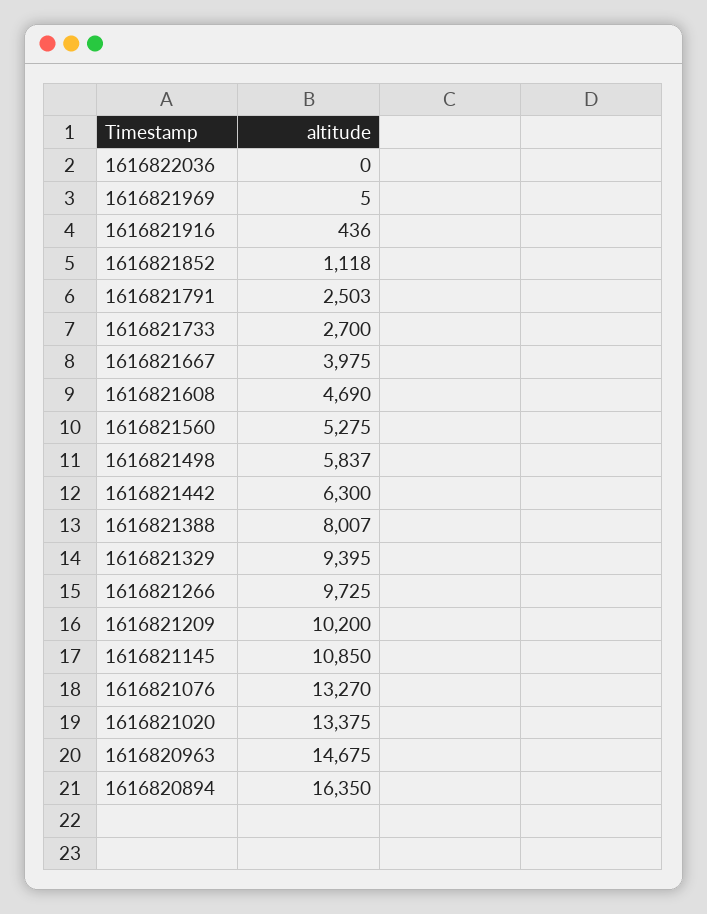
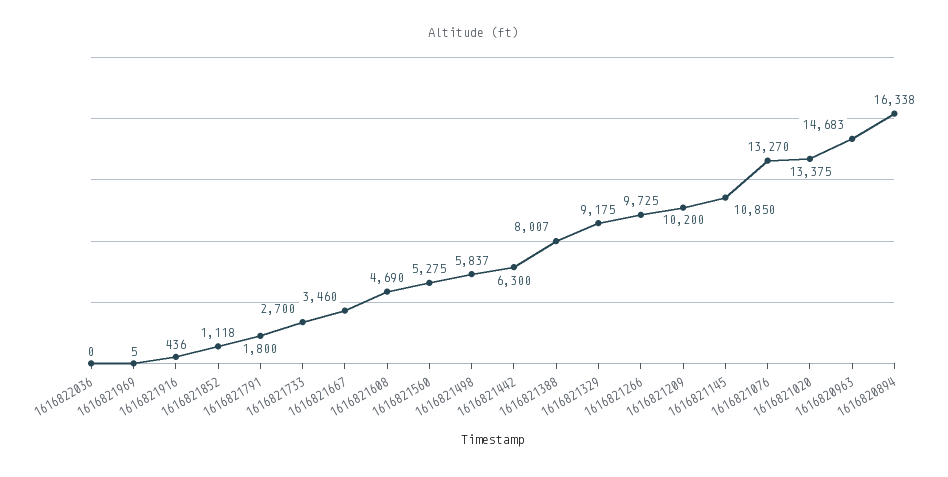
1616821791: 2503 -> 1800
1616821667: 3975 -> 3460
1616821329: 9395 -> 9175
1616820963: 14675 -> 14683
1616820894: 16350 -> 16338

